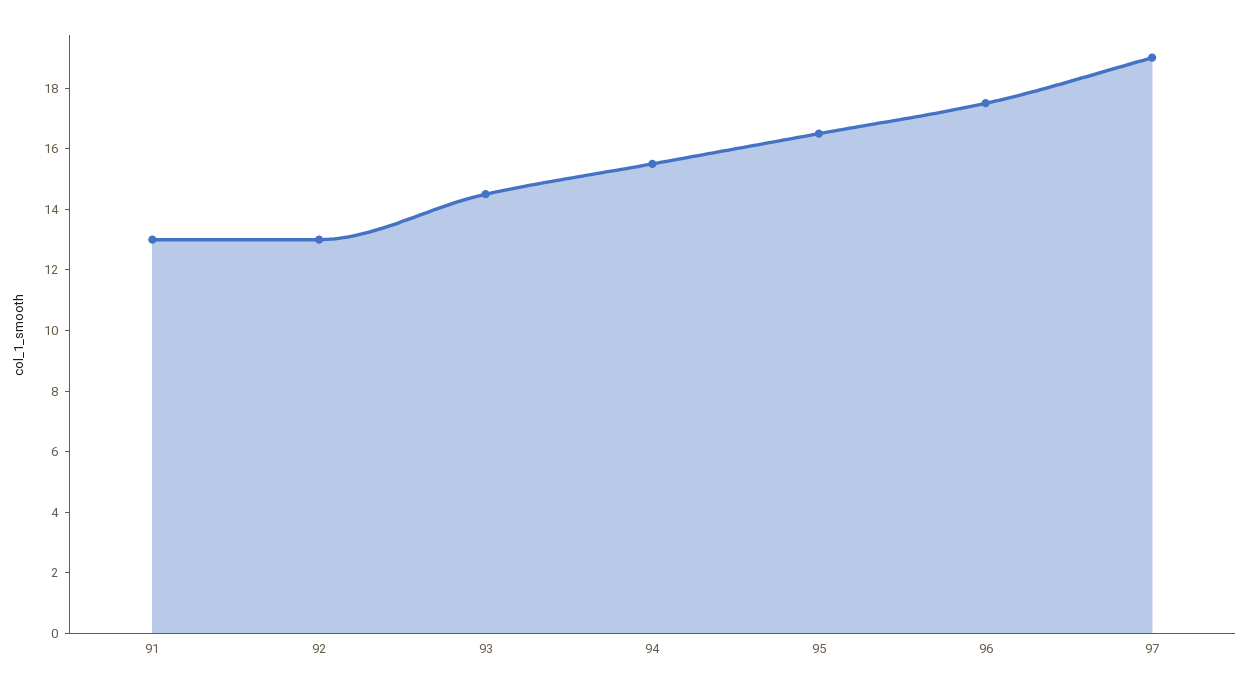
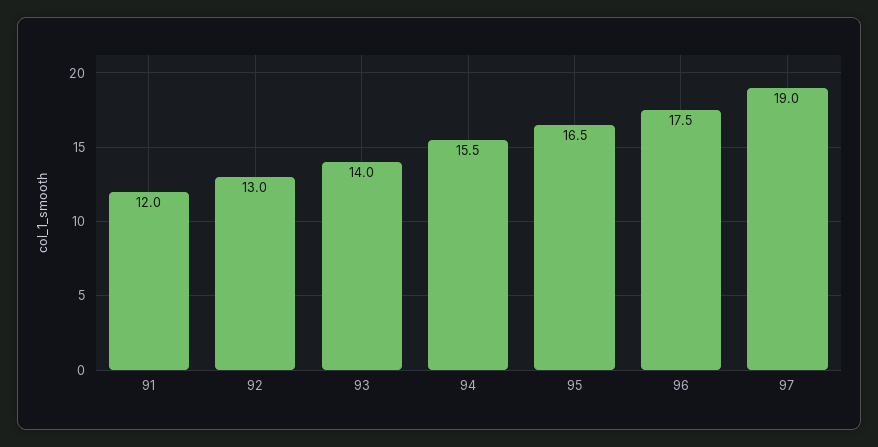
91: 13 -> 12
93: 14.5 -> 14

